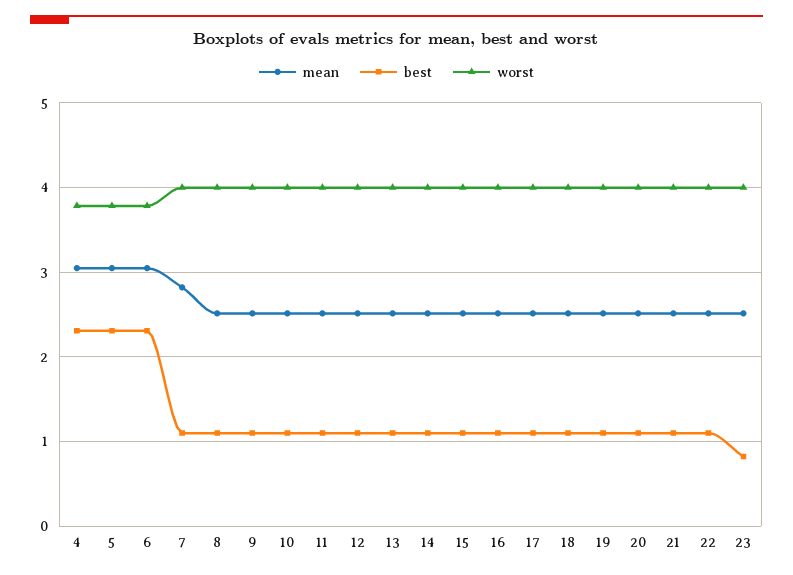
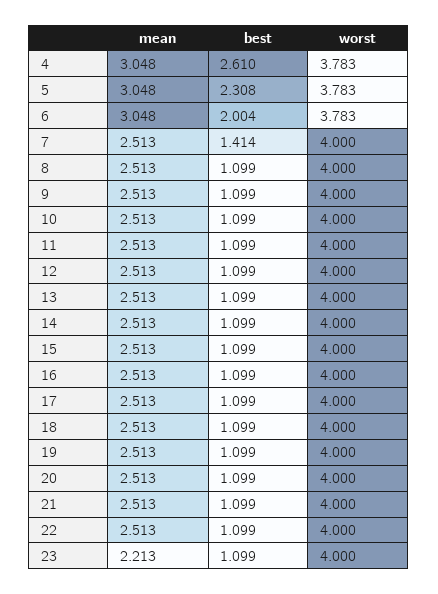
best, 4: 2.3 -> 2.61
best, 6: 2.3 -> 2.004
mean, 7: 2.8 -> 2.513
best, 7: 1.1 -> 1.414
mean, 23: 2.5 -> 2.213
best, 23: 0.8 -> 1.099

